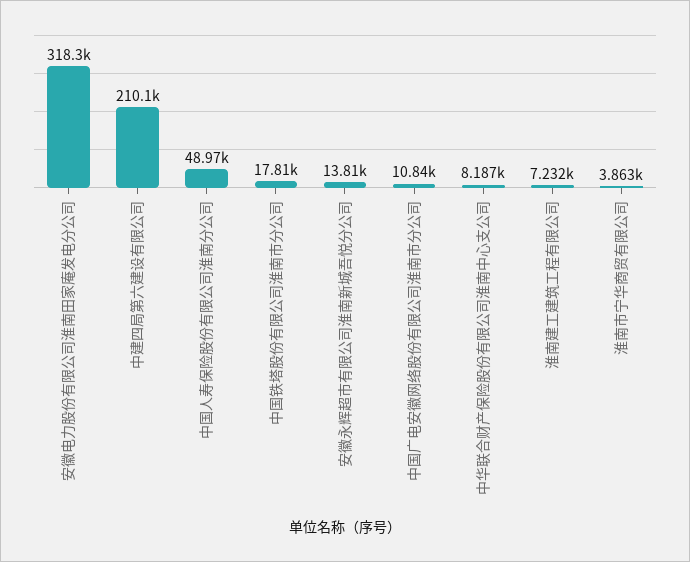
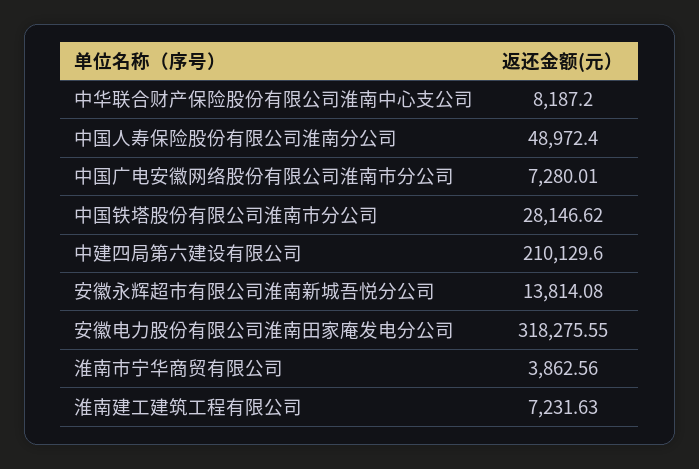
中国铁塔股份有限公司淮南市分公司: 17810 -> 28146.62
中国广电安徽网络股份有限公司淮南市分公司: 10840 -> 7280.01

